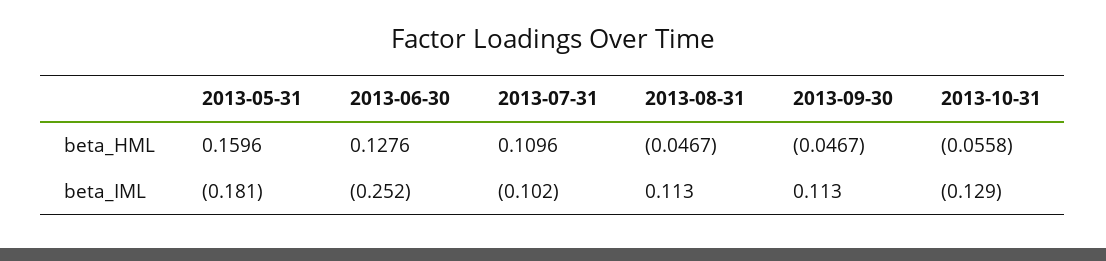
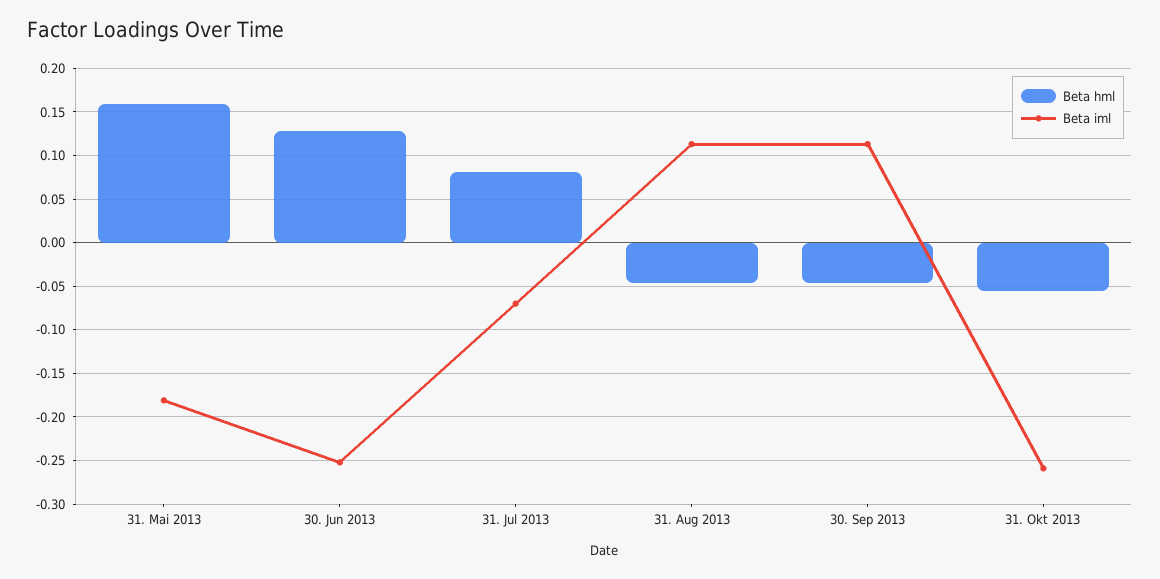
beta_HML, 2013-07-31: 0.1096 -> 0.08
beta_IML, 2013-07-31: -0.102 -> -0.07
beta_IML, 2013-10-31: -0.129 -> -0.26

